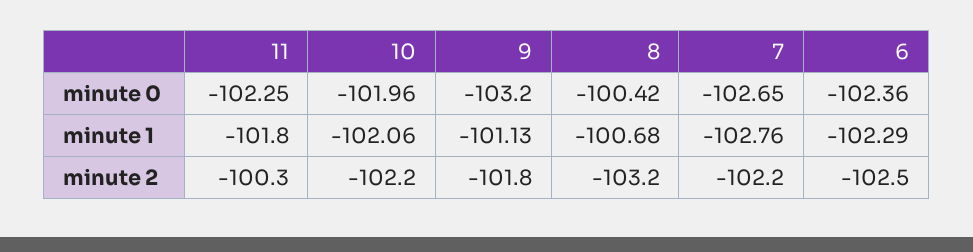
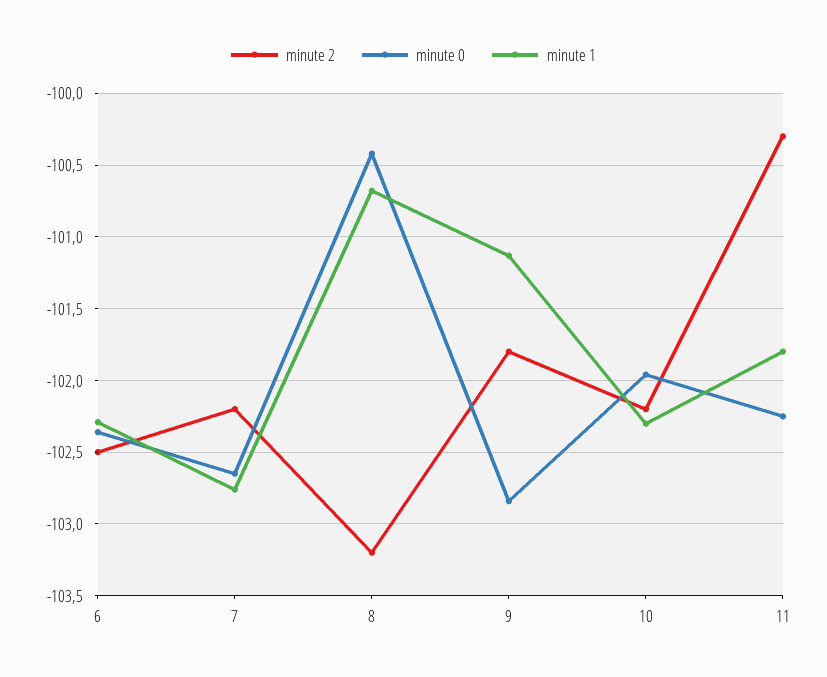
minute 0, 9: -103.2 -> -102.85
minute 1, 10: -102.06 -> -102.3

